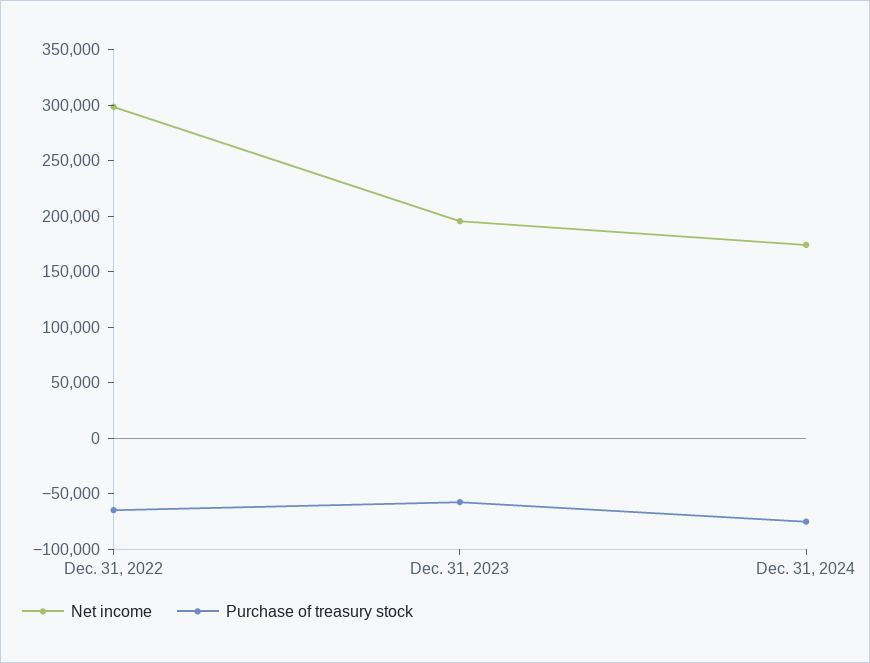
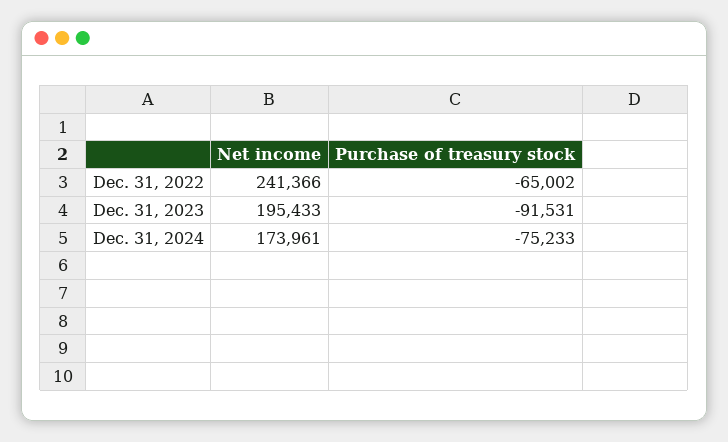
Net income, Dec. 31, 2022: 300000 -> 241366
Purchase of treasury stock, Dec. 31, 2023: -60000 -> -91531

